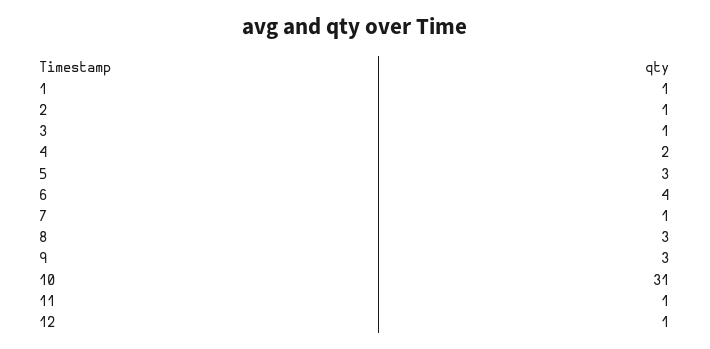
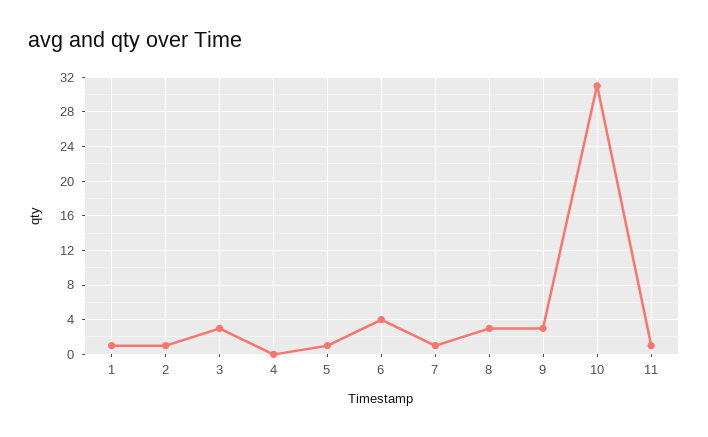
3: 1 -> 3
4: 2 -> 0
5: 3 -> 1
12: 1 -> none

